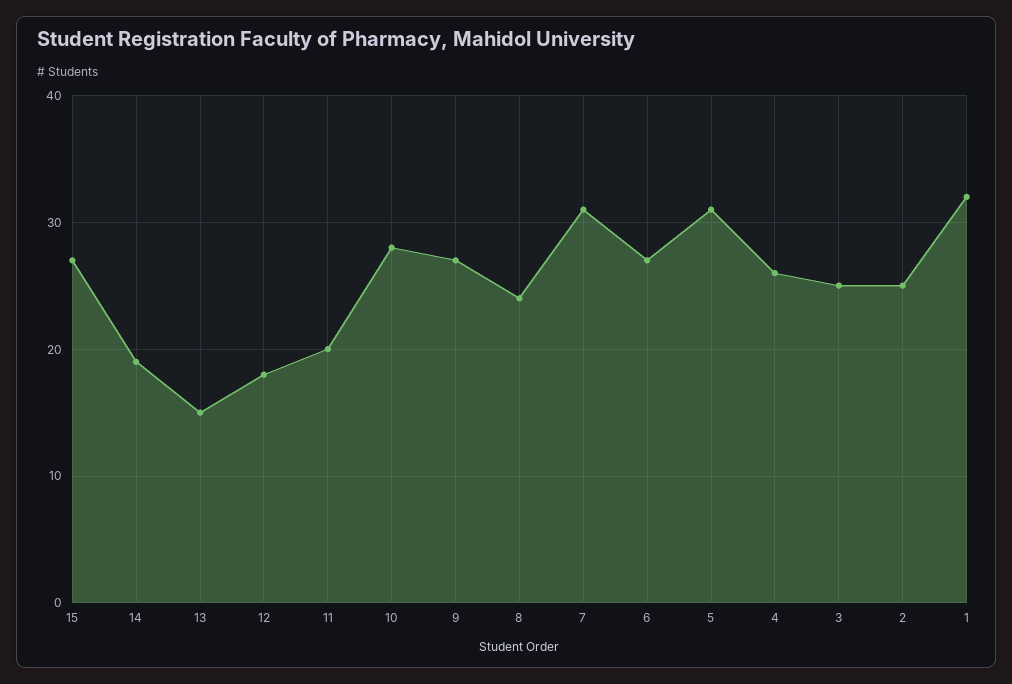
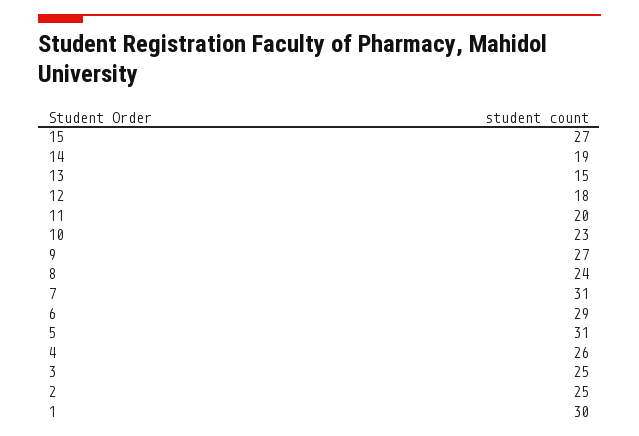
10: 28 -> 23
6: 27 -> 29
1: 32 -> 30

